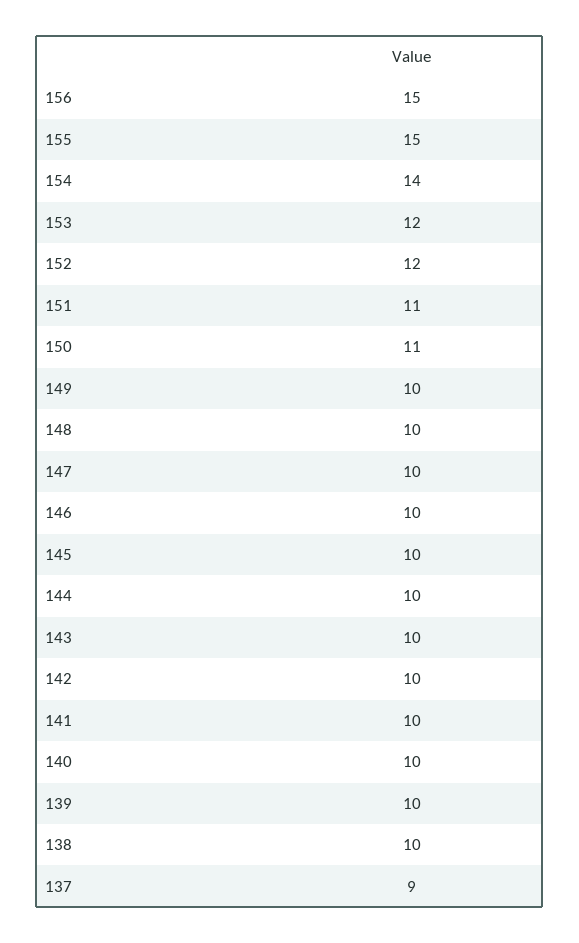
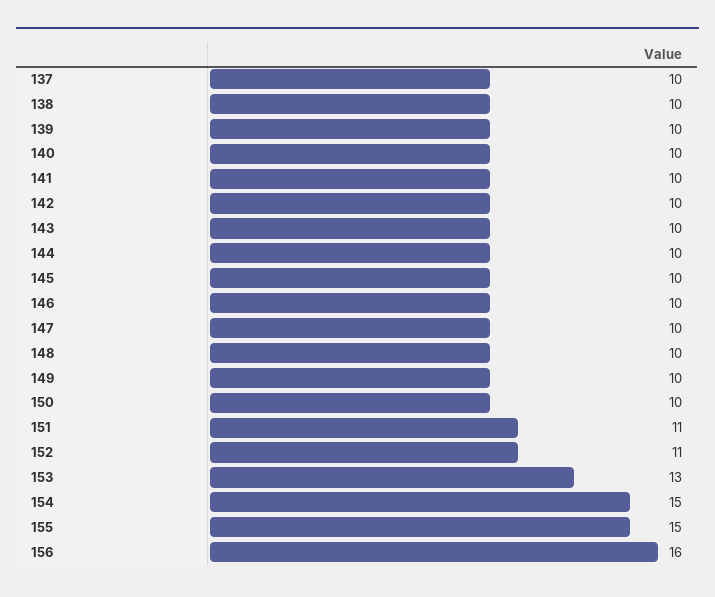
156: 15 -> 16
154: 14 -> 15
153: 12 -> 13
152: 12 -> 11
150: 11 -> 10
137: 9 -> 10

